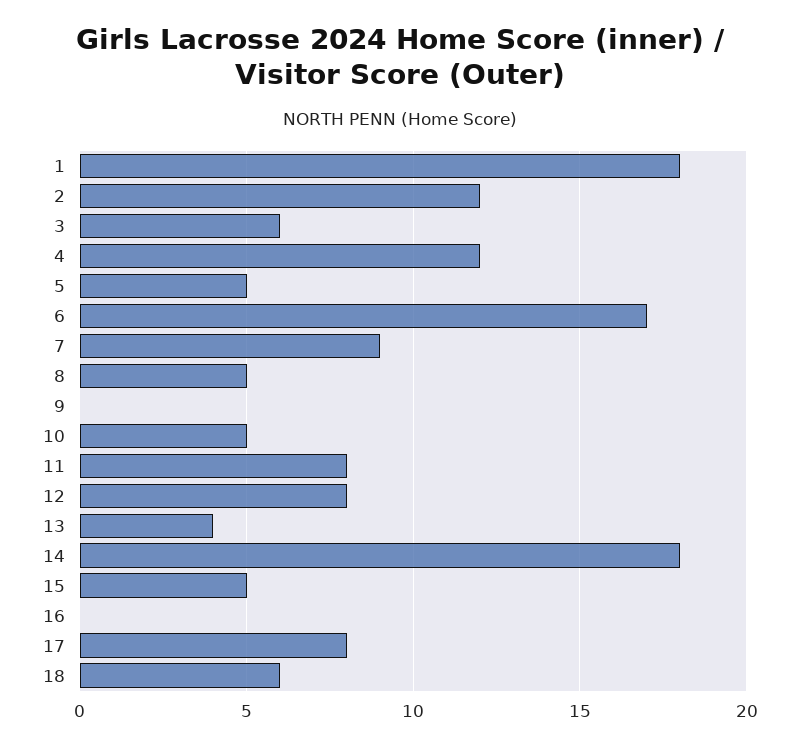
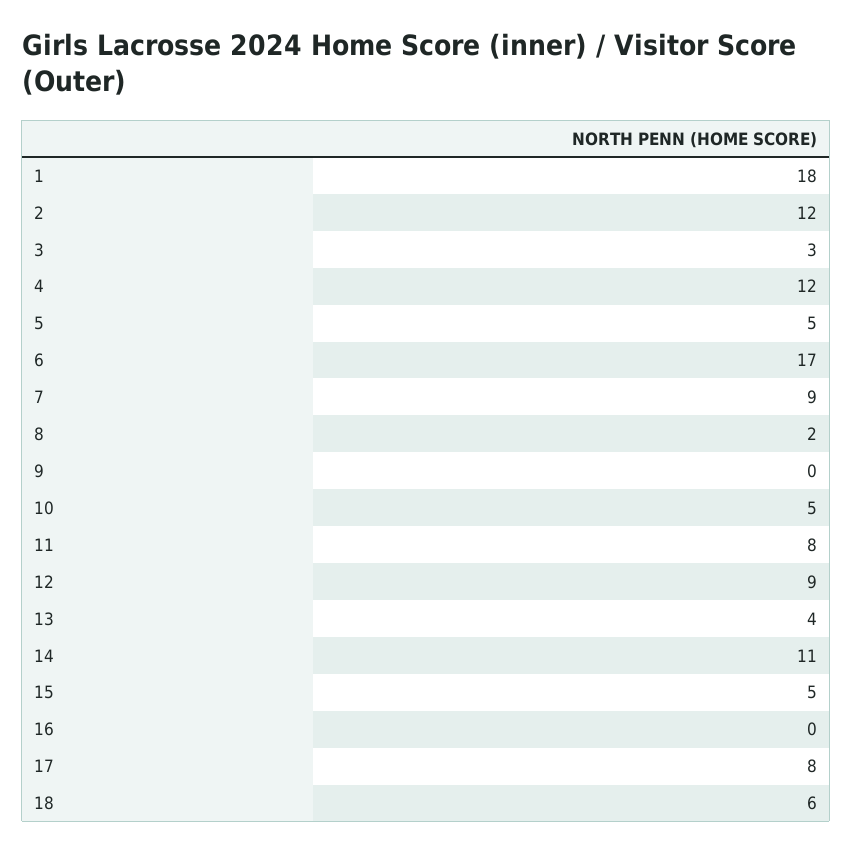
3: 6 -> 3
8: 5 -> 2
12: 8 -> 9
14: 18 -> 11

